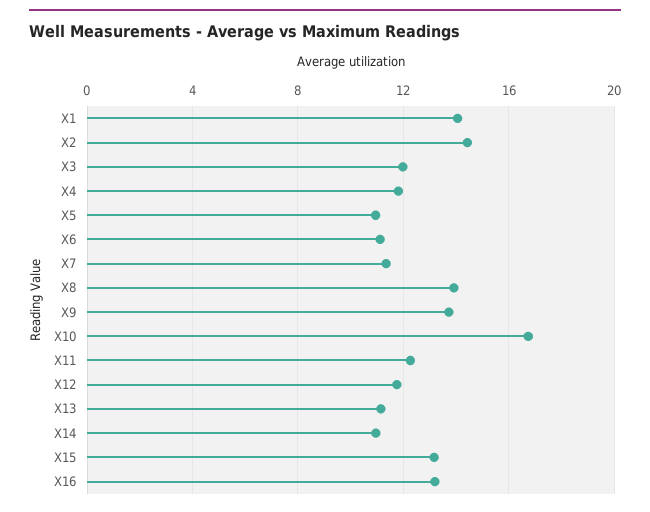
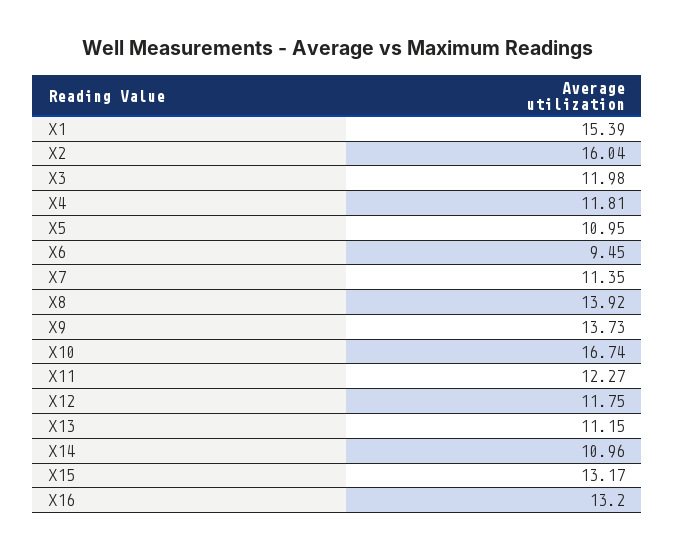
X1: 14 -> 15.39
X2: 14.5 -> 16.04
X6: 11 -> 9.45

